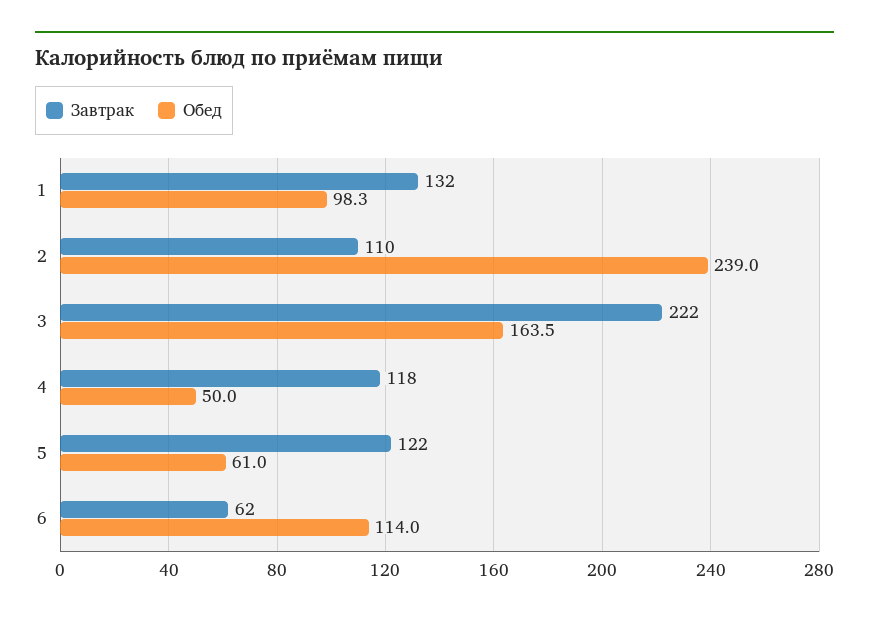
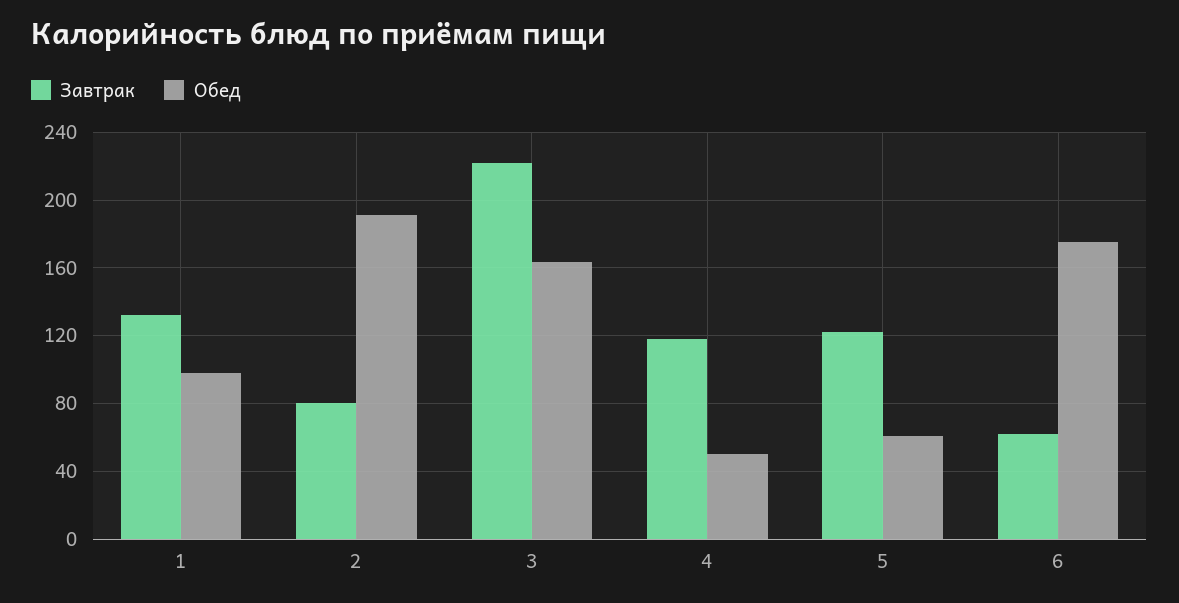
Завтрак, 2: 110 -> 80
Обед, 2: 239 -> 190
Обед, 6: 114 -> 175

